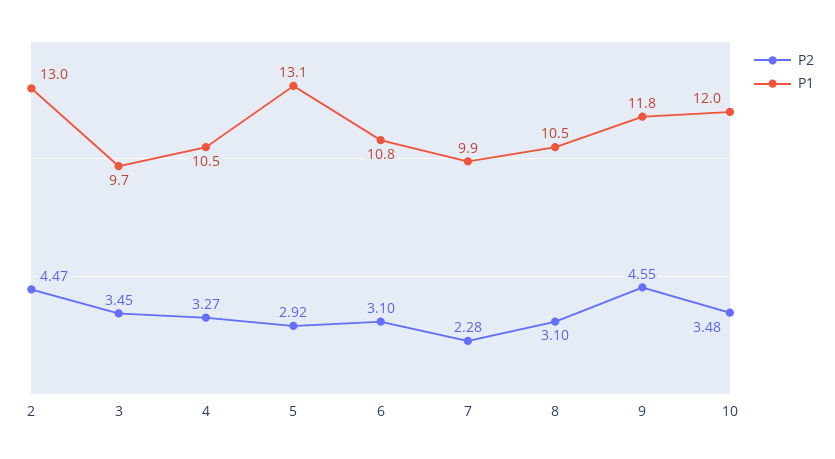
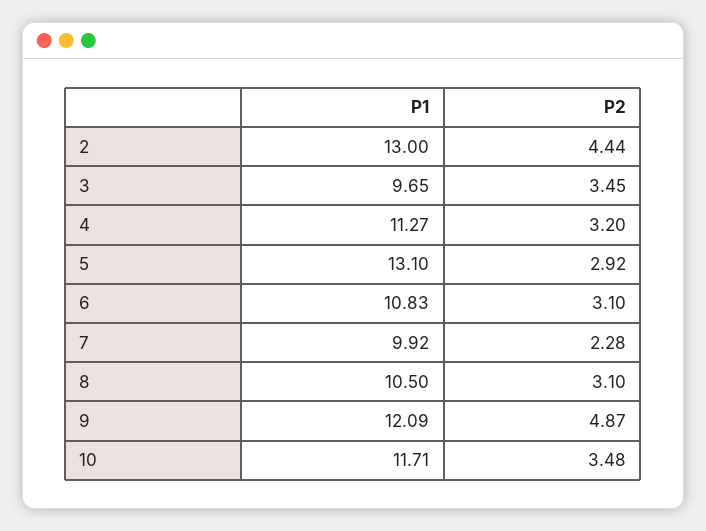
P2, 2: 4.47 -> 4.44
P2, 4: 3.27 -> 3.2
P1, 4: 10.5 -> 11.27
P2, 9: 4.55 -> 4.87
P1, 9: 11.8 -> 12.09
P1, 10: 12 -> 11.71

